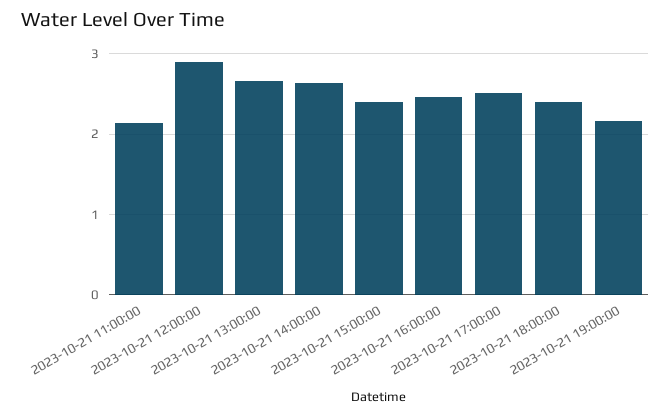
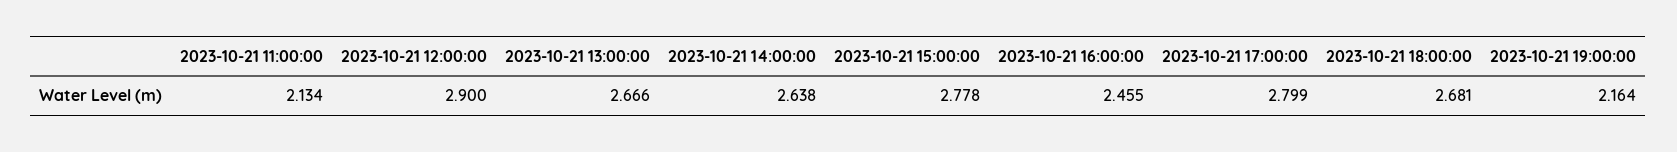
2023-10-21 15:00:00: 2.4 -> 2.778
2023-10-21 17:00:00: 2.5 -> 2.799
2023-10-21 18:00:00: 2.4 -> 2.681

